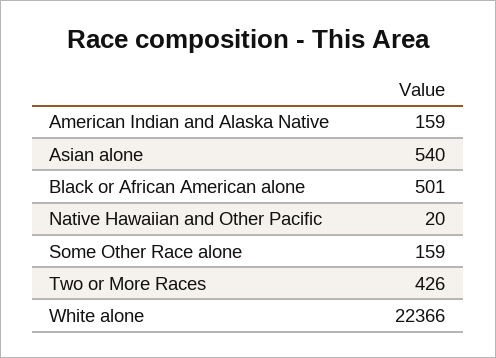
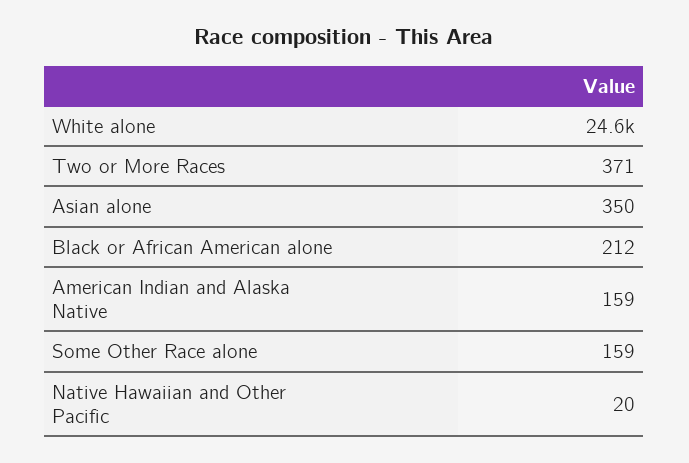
Asian alone: 540 -> 350
Black or African American alone: 501 -> 212
Two or More Races: 426 -> 371
White alone: 22366 -> 24600

